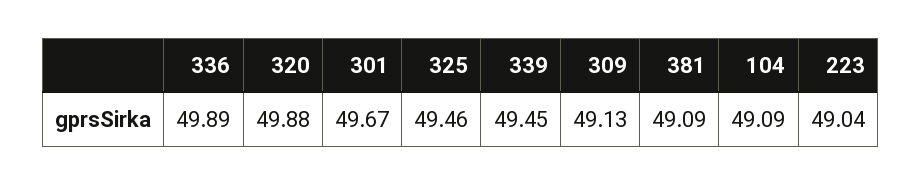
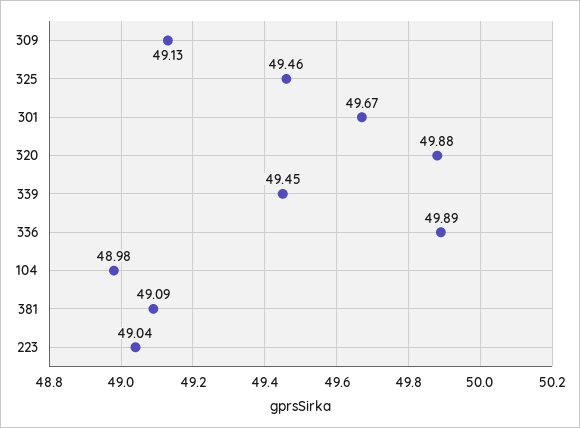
104: 49.09 -> 48.98

